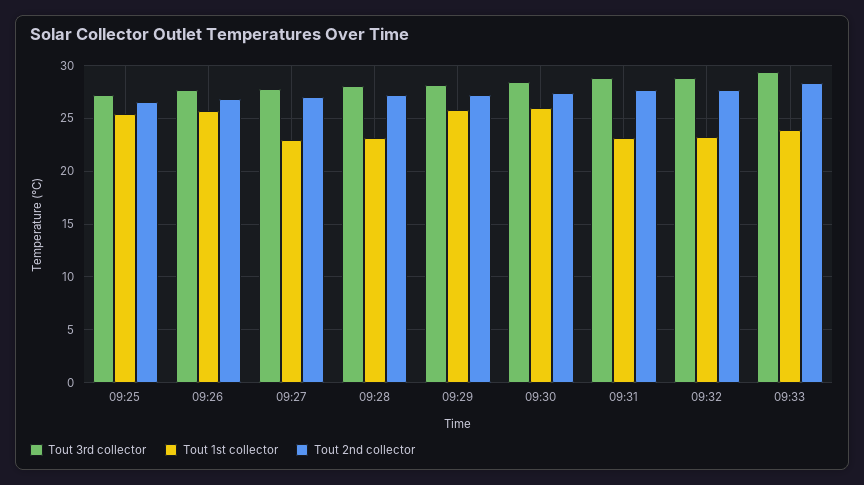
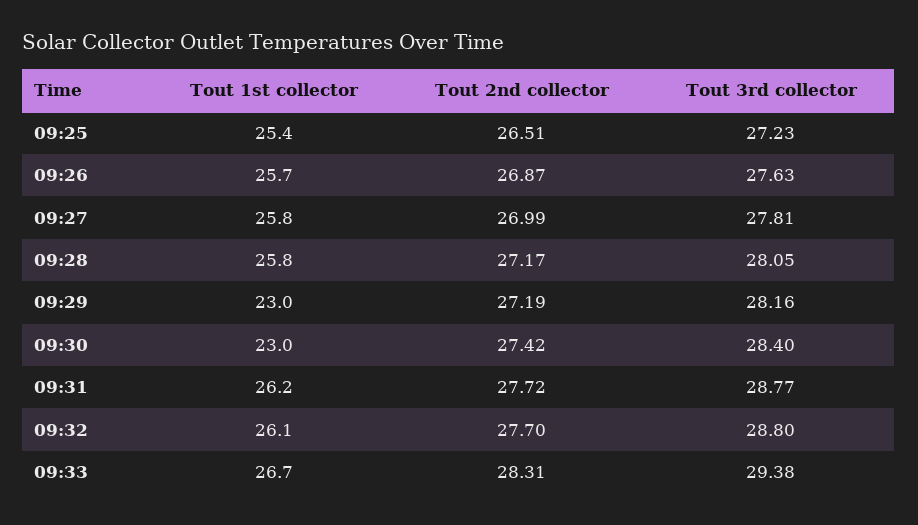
Tout 1st collector, 09:27: 23 -> 25.8
Tout 1st collector, 09:28: 23 -> 25.8
Tout 1st collector, 09:29: 26 -> 23
Tout 1st collector, 09:30: 26 -> 23
Tout 1st collector, 09:31: 23 -> 26.2
Tout 1st collector, 09:32: 23 -> 26.1
Tout 1st collector, 09:33: 24 -> 26.7

